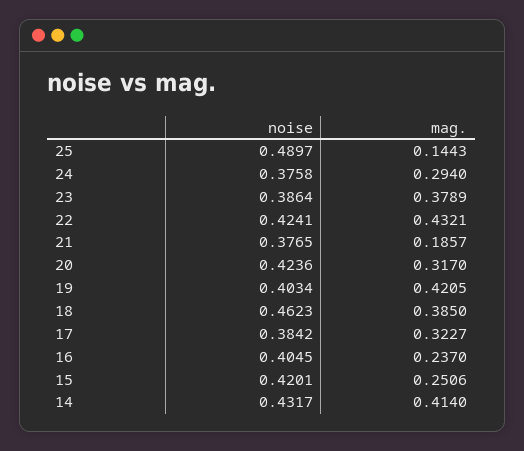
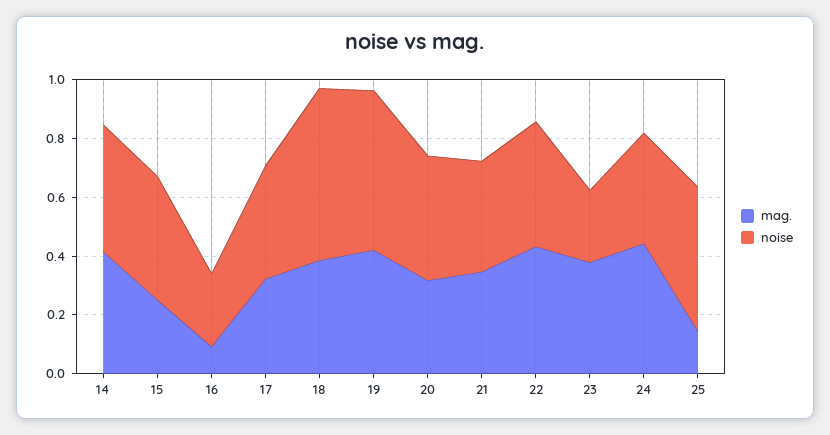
mag., 24: 0.294 -> 0.45
noise, 23: 0.3864 -> 0.25
mag., 21: 0.1857 -> 0.35
noise, 19: 0.4034 -> 0.55
noise, 18: 0.4623 -> 0.6
noise, 16: 0.4045 -> 0.25
mag., 16: 0.237 -> 0.1

